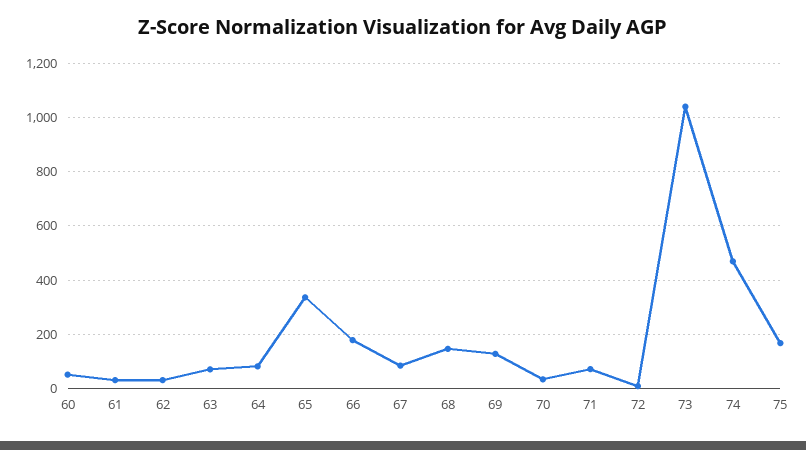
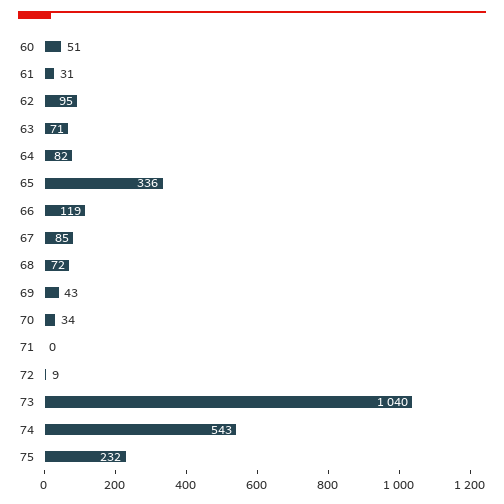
62: 25 -> 95
66: 175 -> 119
68: 150 -> 72
69: 125 -> 43
71: 75 -> 0
74: 475 -> 543
75: 175 -> 232

